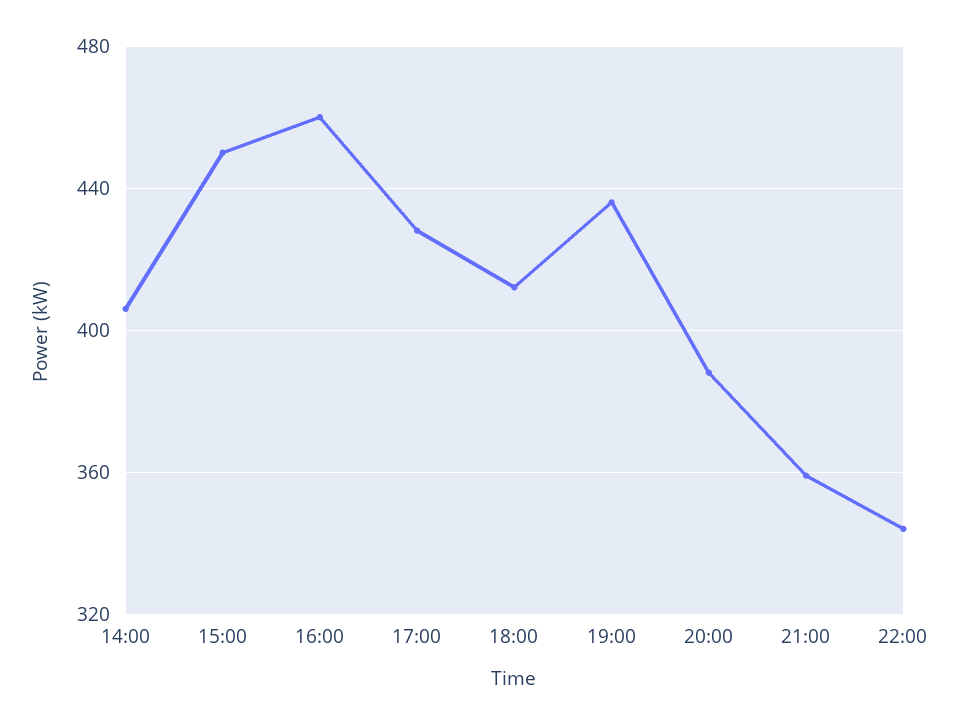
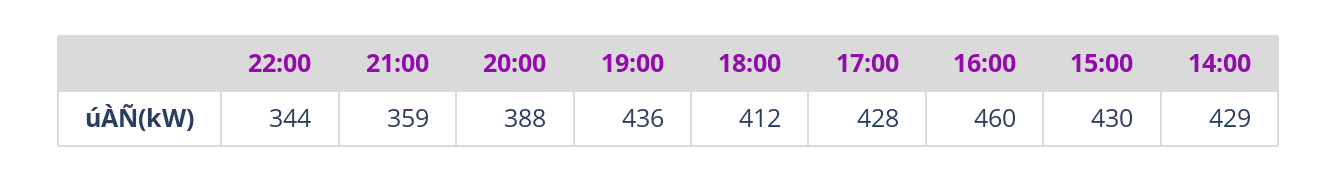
14:00: 405 -> 429
15:00: 450 -> 430

